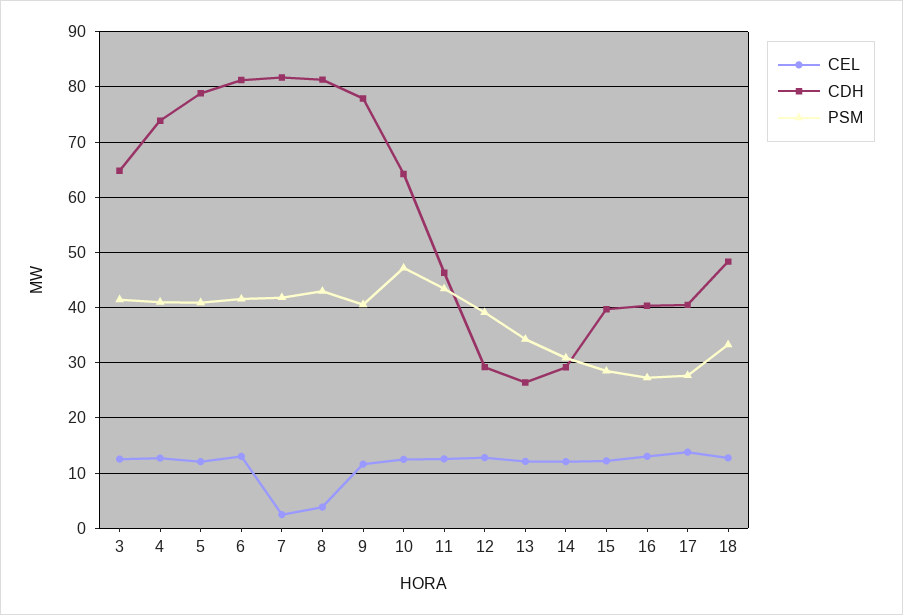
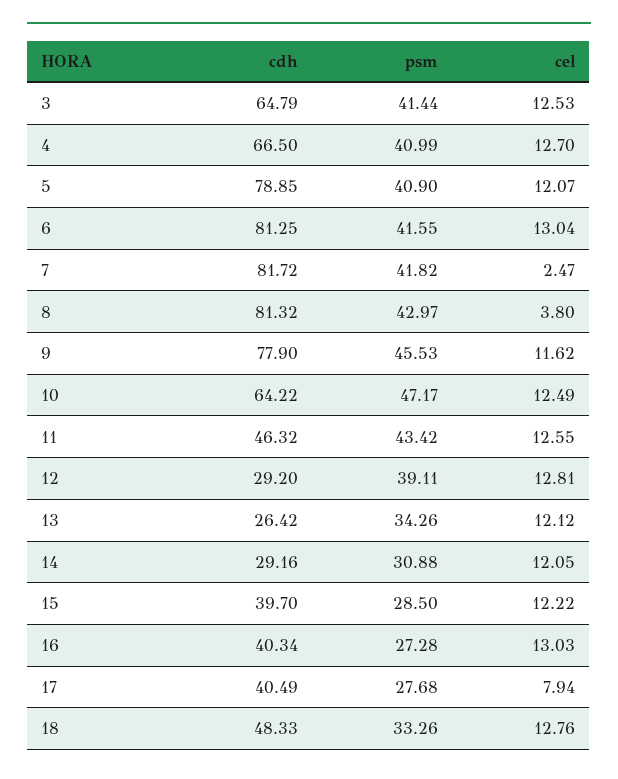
CDH, 4: 74 -> 66.5
PSM, 9: 40 -> 45.53
CEL, 17: 14 -> 7.94

